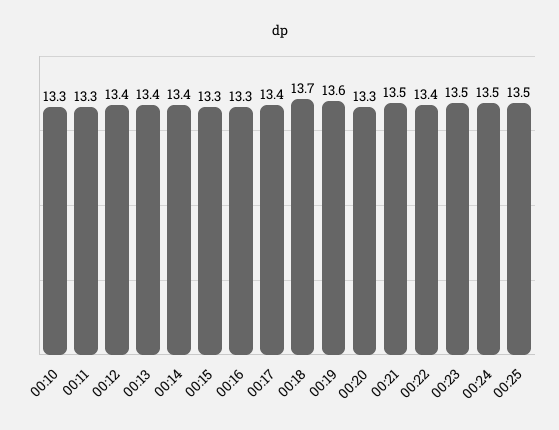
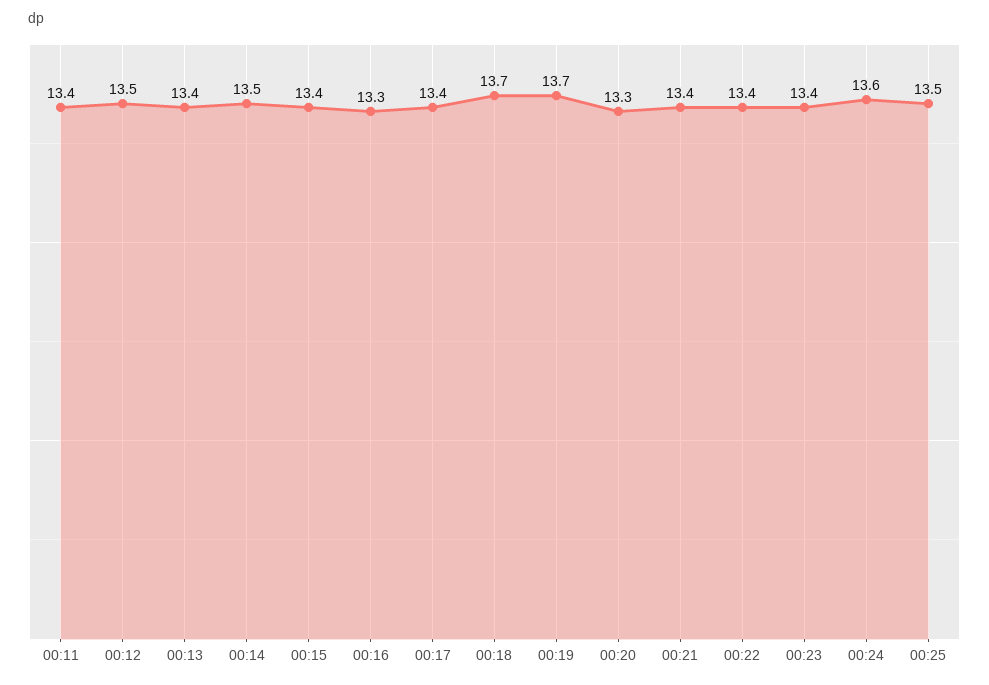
00:10: 13.3 -> none
00:11: 13.3 -> 13.4
00:12: 13.4 -> 13.5
00:14: 13.4 -> 13.5
00:15: 13.3 -> 13.4
00:19: 13.6 -> 13.7
00:21: 13.5 -> 13.4
00:23: 13.5 -> 13.4
00:24: 13.5 -> 13.6

